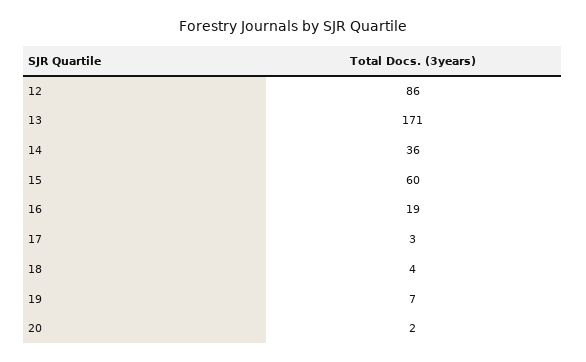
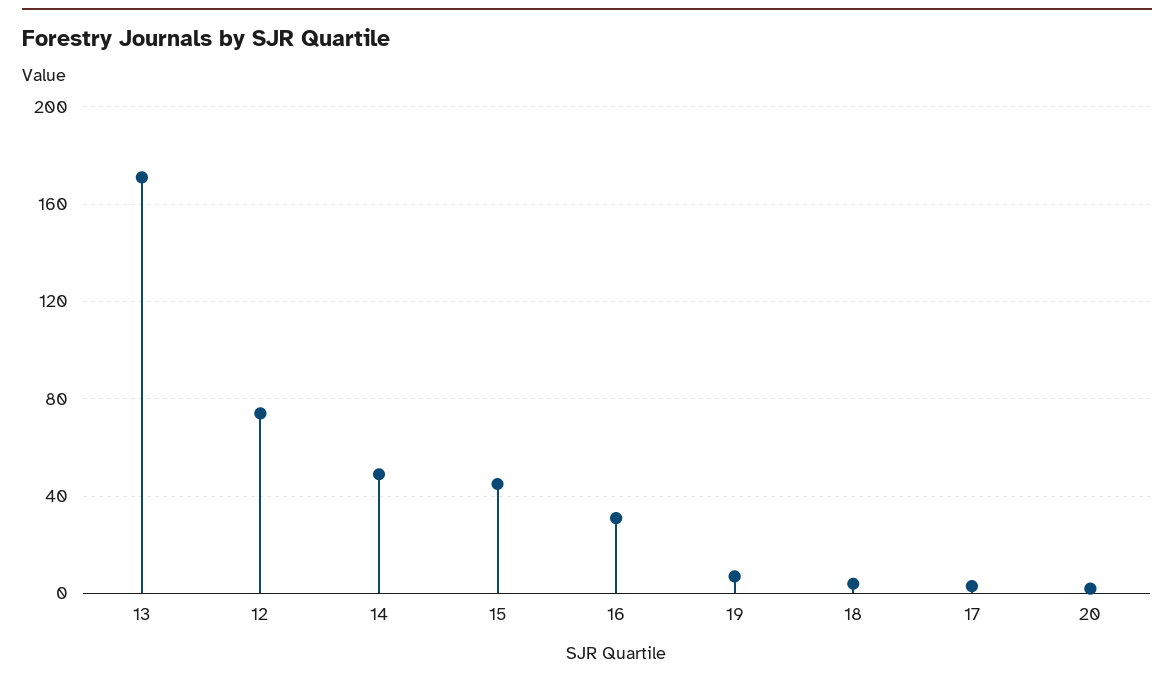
12: 86 -> 75
14: 36 -> 50
15: 60 -> 45
16: 19 -> 30

